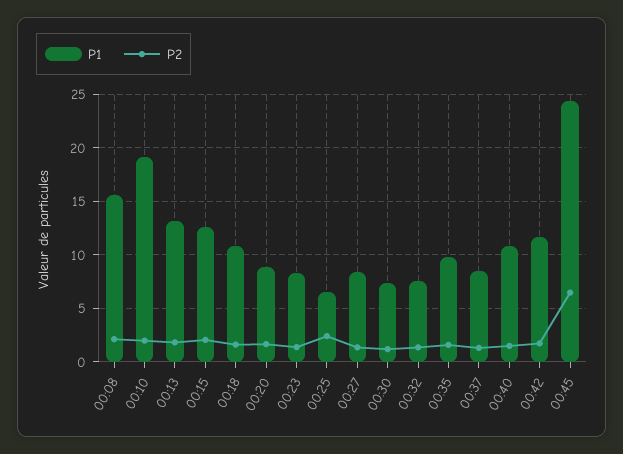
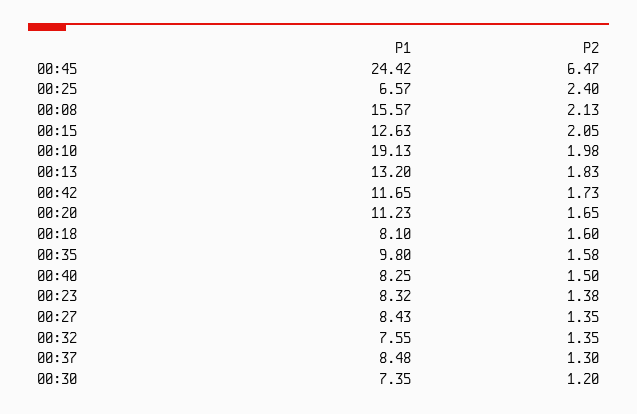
P1, 00:18: 11 -> 8.1
P1, 00:20: 9 -> 11.23
P1, 00:40: 11 -> 8.25

